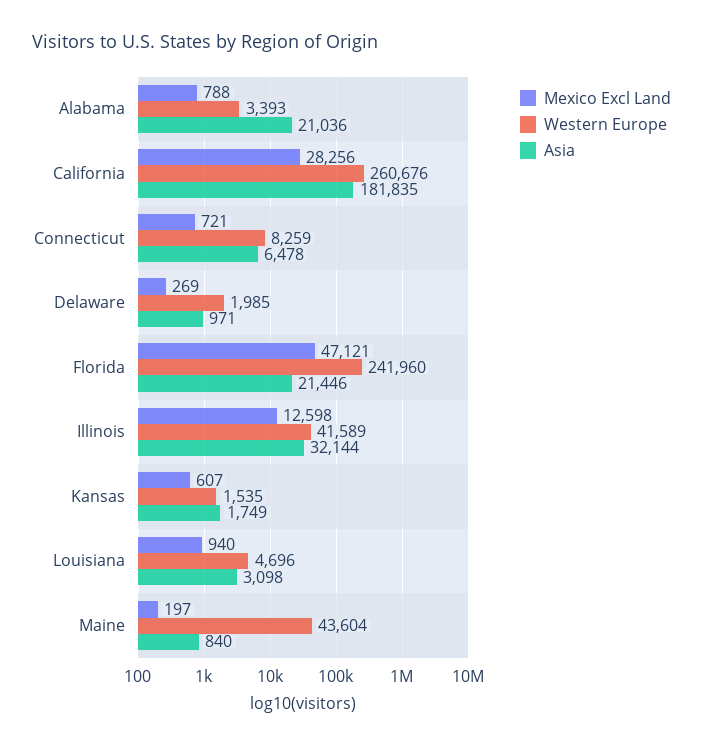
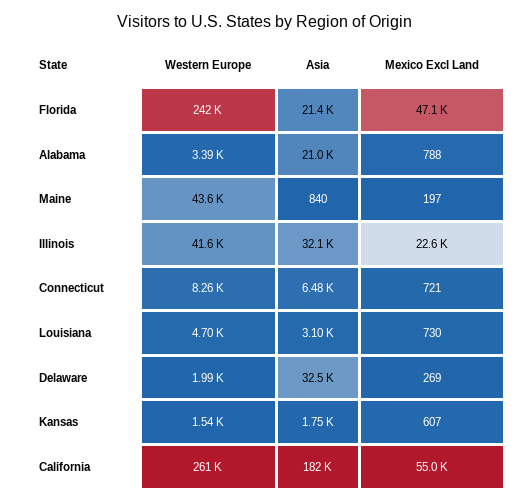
Mexico Excl Land, California: 28256 -> 55000
Asia, Delaware: 971 -> 32500
Mexico Excl Land, Illinois: 12598 -> 22600
Mexico Excl Land, Louisiana: 940 -> 730

